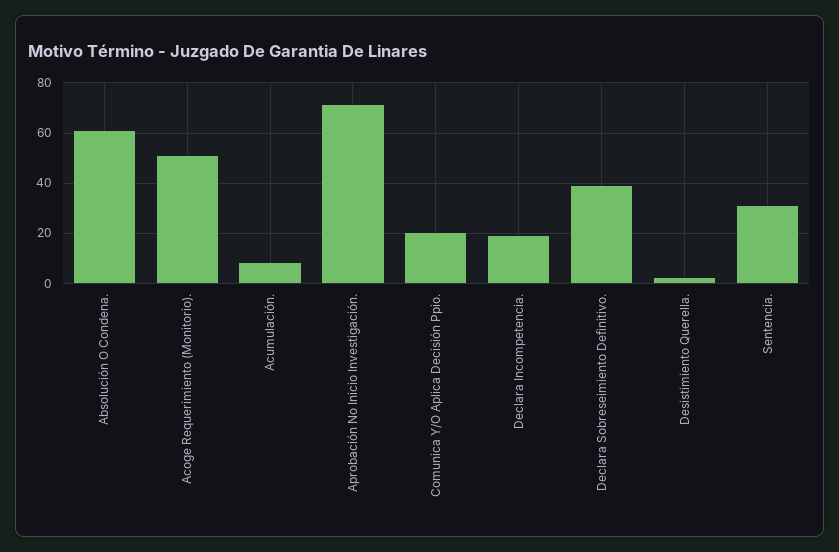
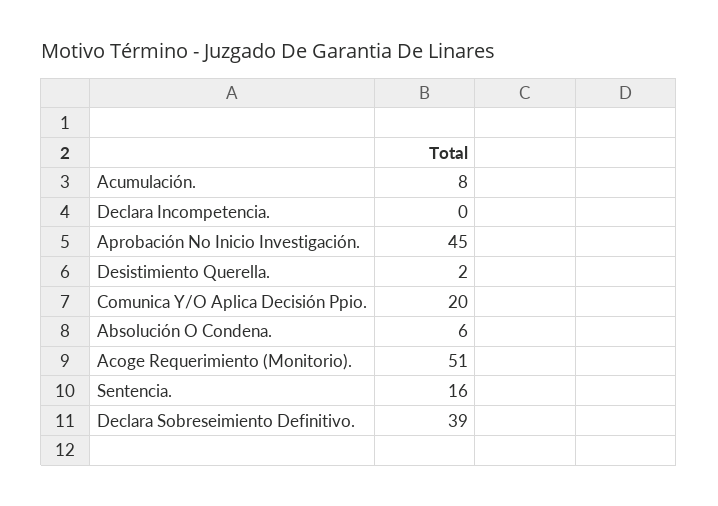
Absolución O Condena.: 60 -> 6
Aprobación No Inicio Investigación.: 70 -> 45
Declara Incompetencia.: 20 -> 0
Sentencia.: 30 -> 16

